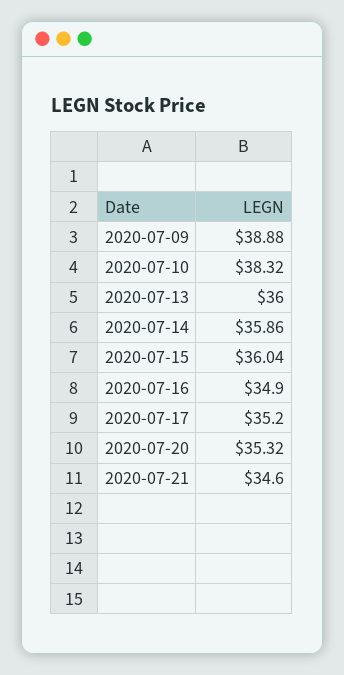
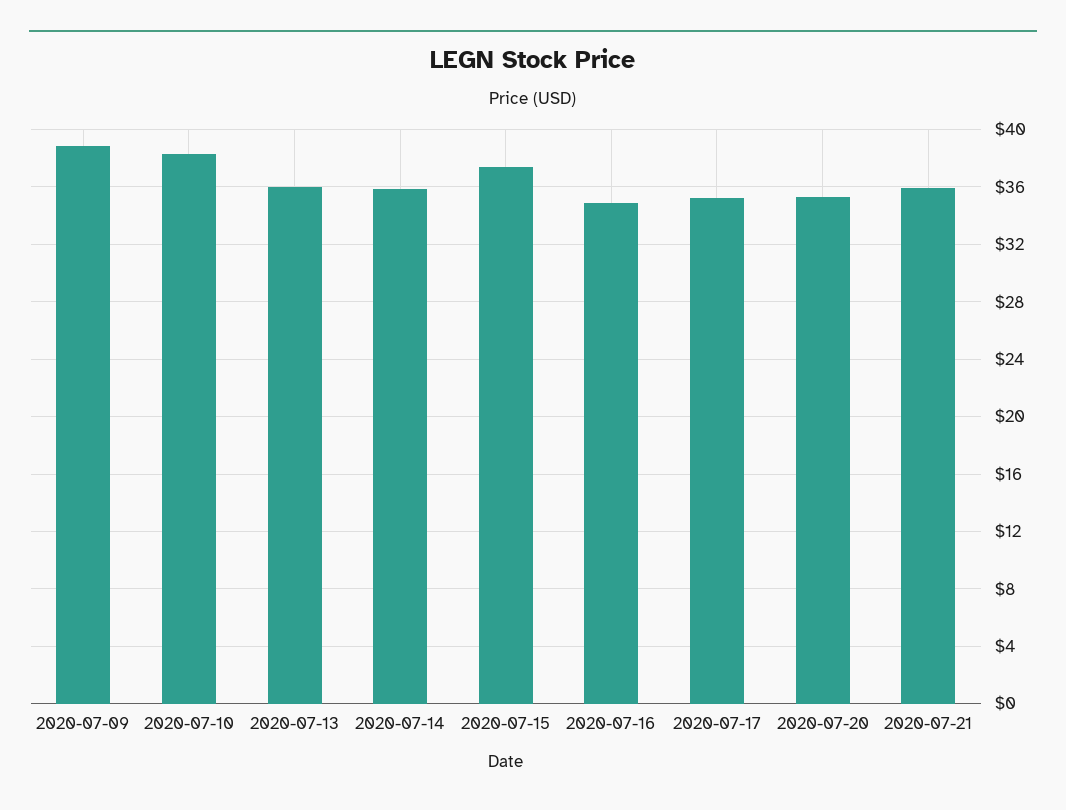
2020-07-15: 36.04 -> 37.5
2020-07-21: 34.6 -> 36

